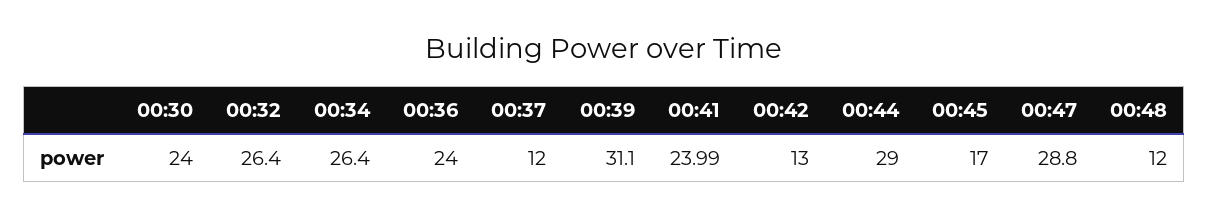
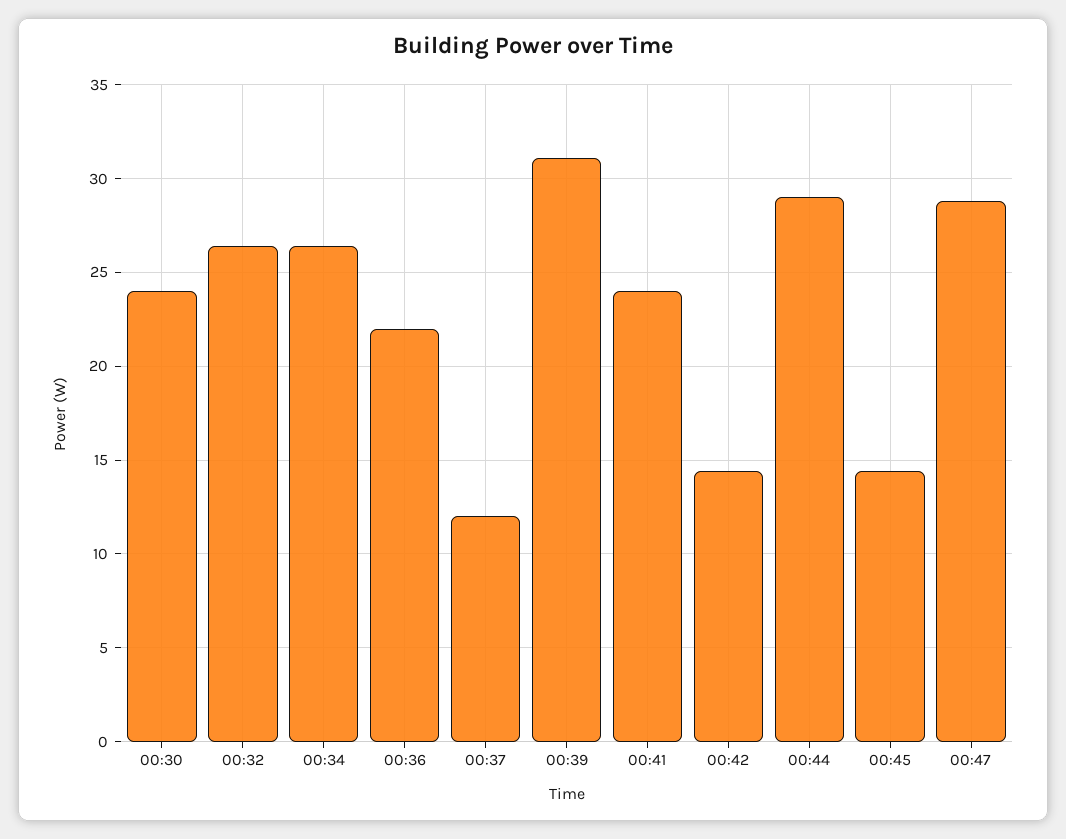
00:36: 24 -> 22
00:42: 13 -> 14.5
00:45: 17 -> 14.5
00:48: 12 -> none

